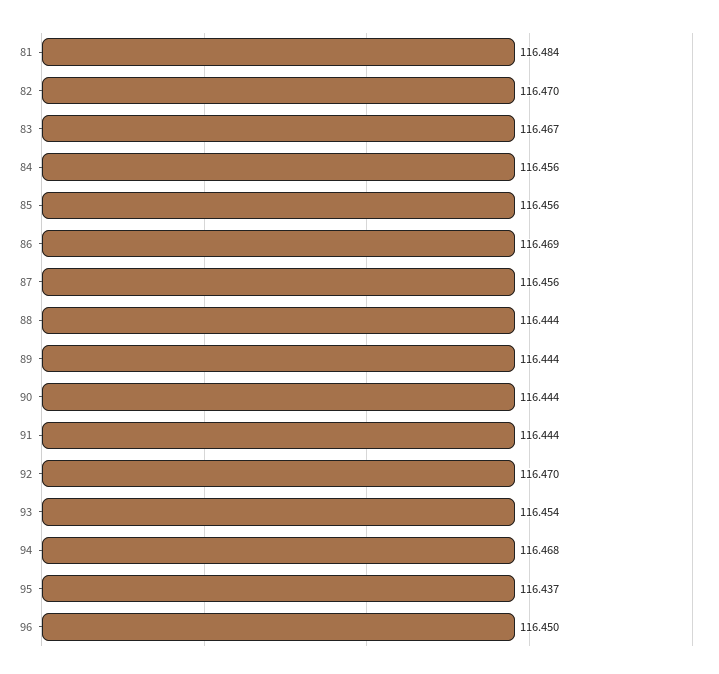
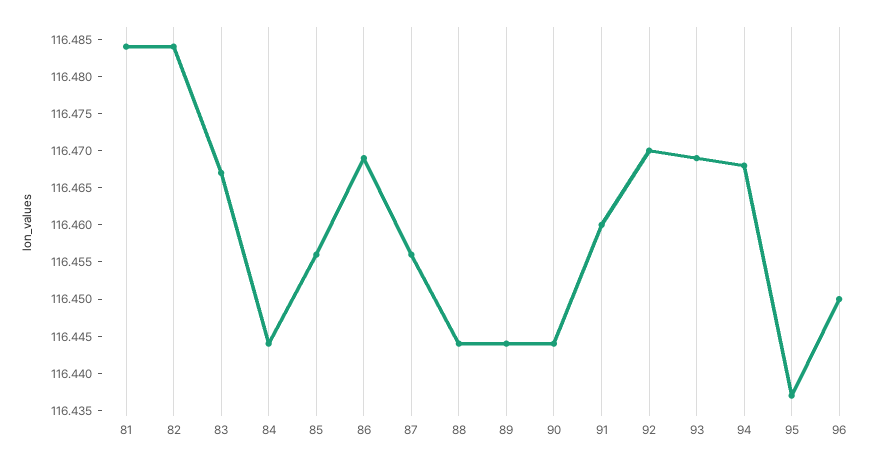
82: 116.47 -> 116.485
84: 116.456 -> 116.445
91: 116.444 -> 116.46
93: 116.454 -> 116.47

